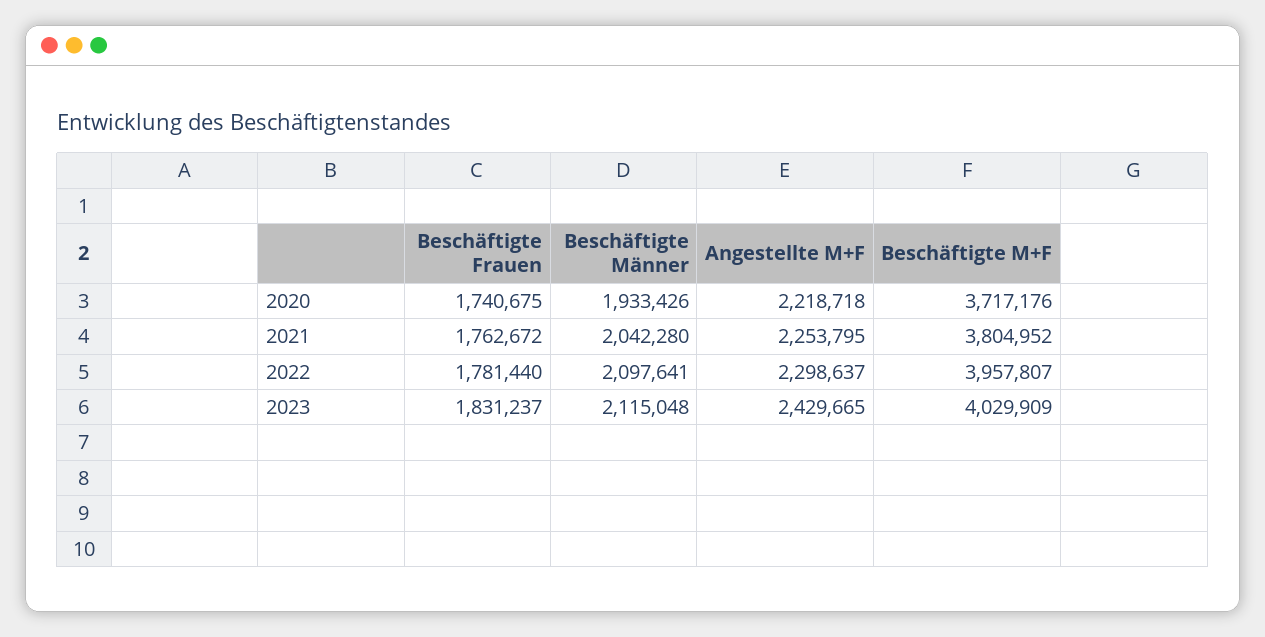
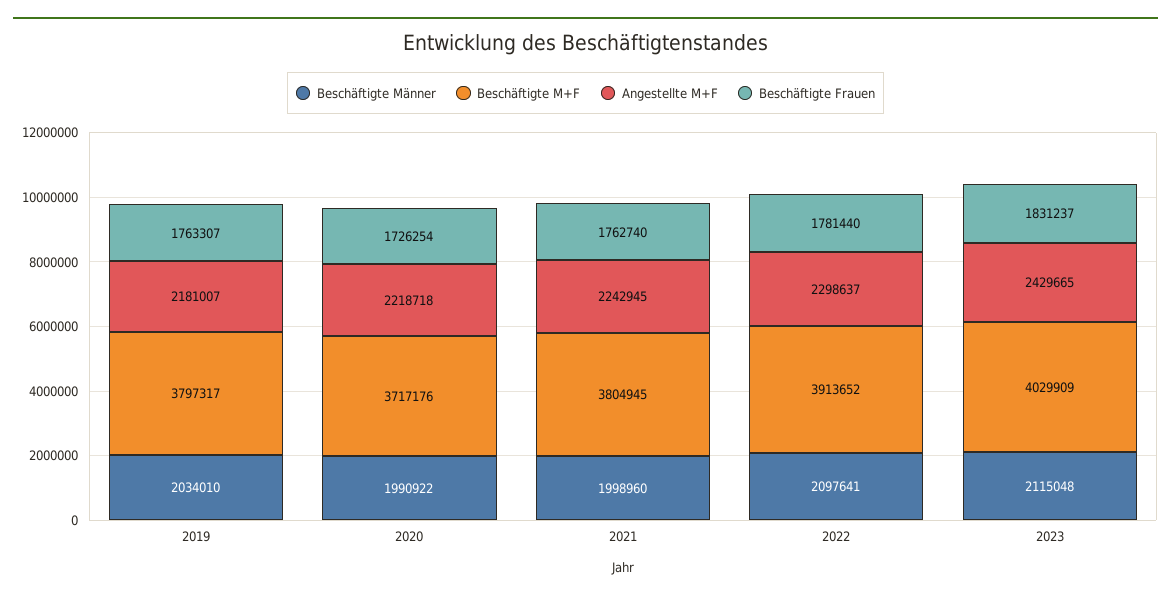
Beschäftigte Frauen, 2020: 1740675 -> 1726254
Beschäftigte Männer, 2020: 1933426 -> 1990922
Beschäftigte Frauen, 2021: 1762672 -> 1762740
Beschäftigte Männer, 2021: 2042280 -> 1998960
Angestellte M+F, 2021: 2253795 -> 2242945
Beschäftigte M+F, 2021: 3804952 -> 3804945
Beschäftigte M+F, 2022: 3957807 -> 3913652
Beschäftigte Männer, 2019: none -> 2034010
Beschäftigte M+F, 2019: none -> 3797317
Angestellte M+F, 2019: none -> 2181007
Beschäftigte Frauen, 2019: none -> 1763307

